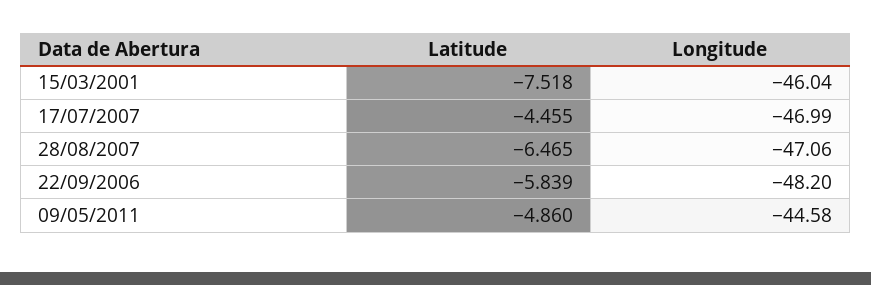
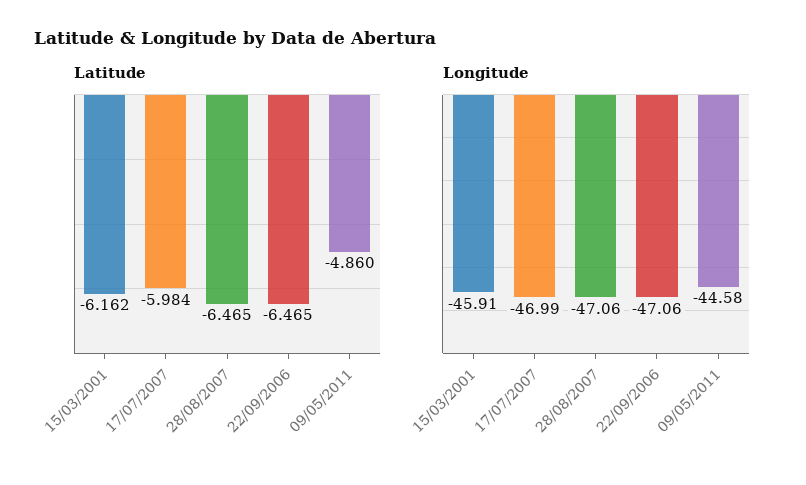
Latitude, 15/03/2001: -7.518 -> -6.162
Longitude, 15/03/2001: -46.04 -> -45.91
Latitude, 17/07/2007: -4.455 -> -5.984
Latitude, 22/09/2006: -5.839 -> -6.465
Longitude, 22/09/2006: -48.2 -> -47.06

